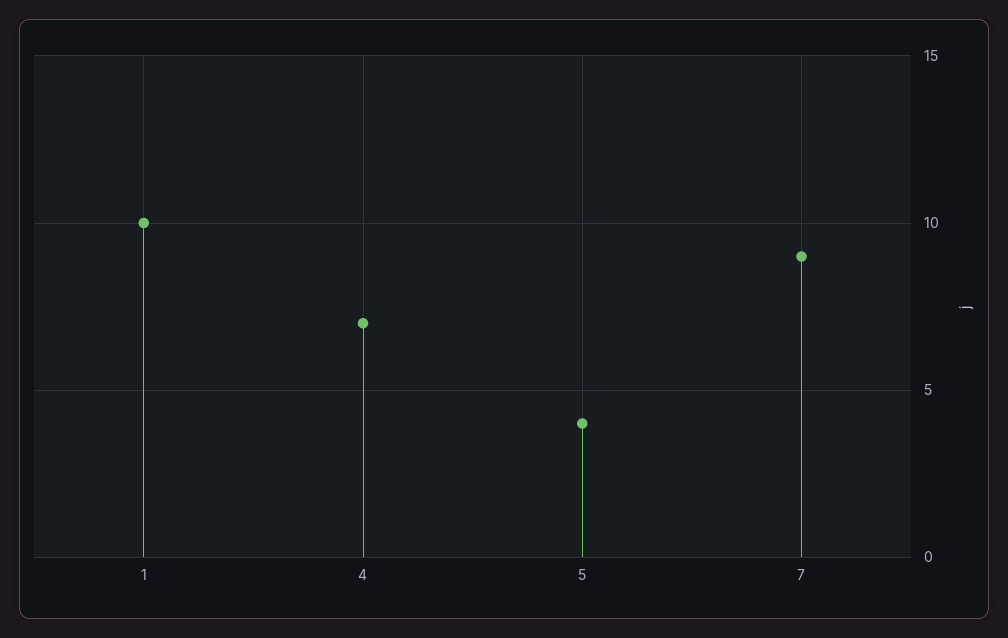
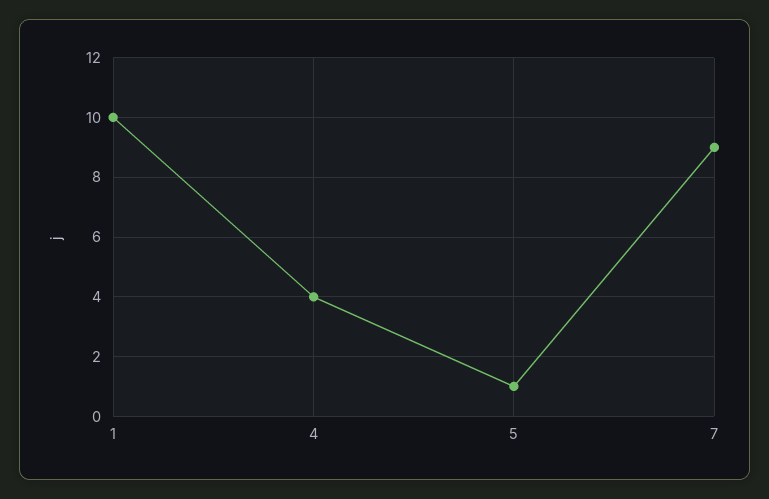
4: 7 -> 4
5: 4 -> 1

